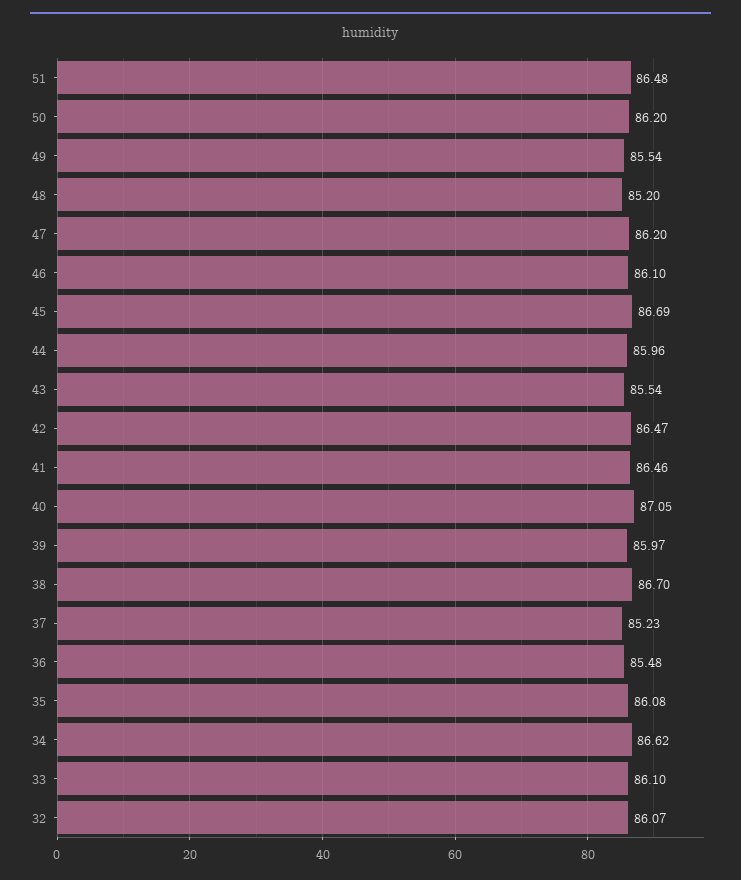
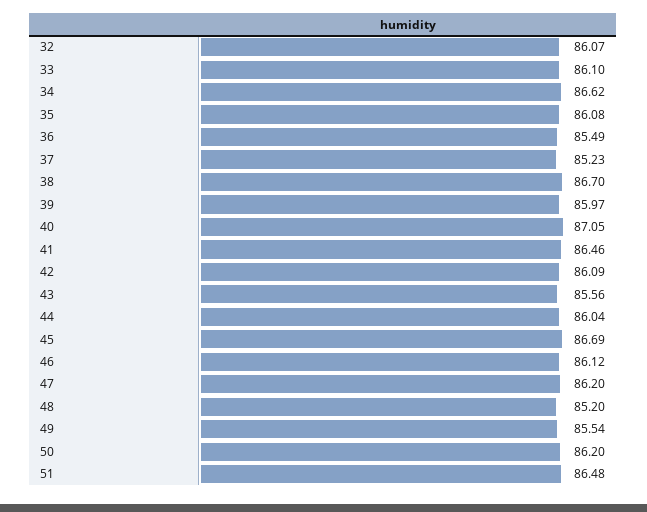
46: 86.1 -> 86.12
44: 85.96 -> 86.04
43: 85.54 -> 85.56
42: 86.47 -> 86.09
36: 85.48 -> 85.49

